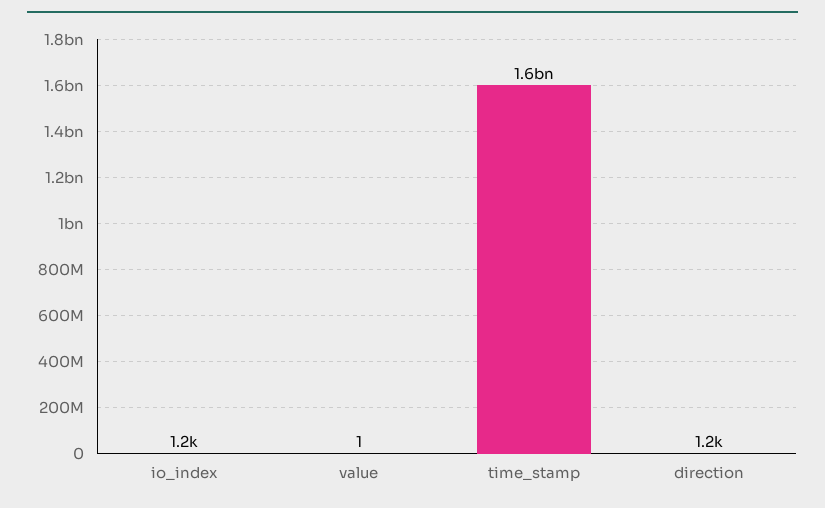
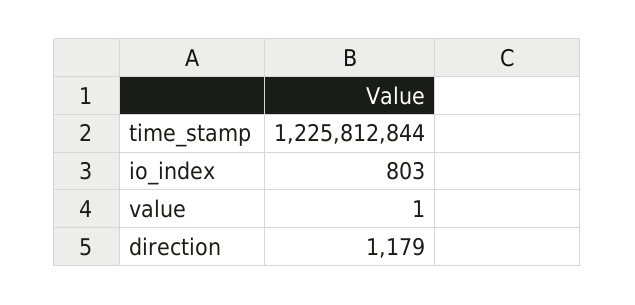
io_index: 1200 -> 803
time_stamp: 1600000000 -> 1225812844

